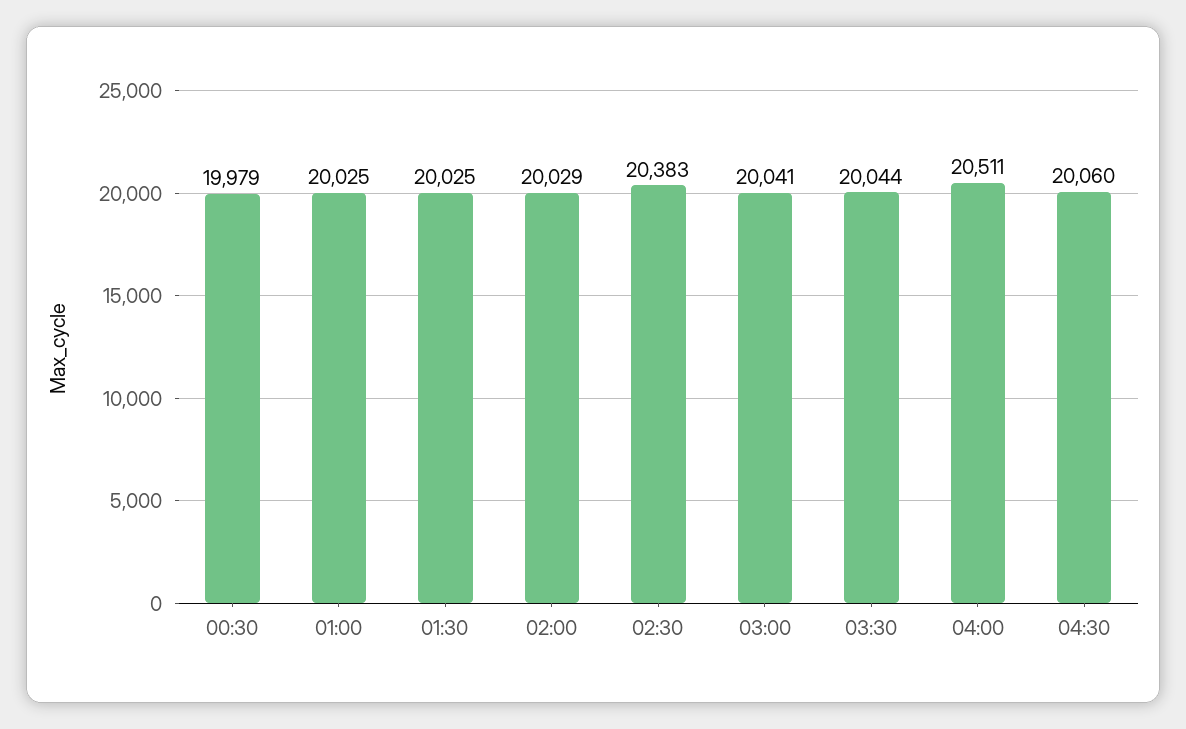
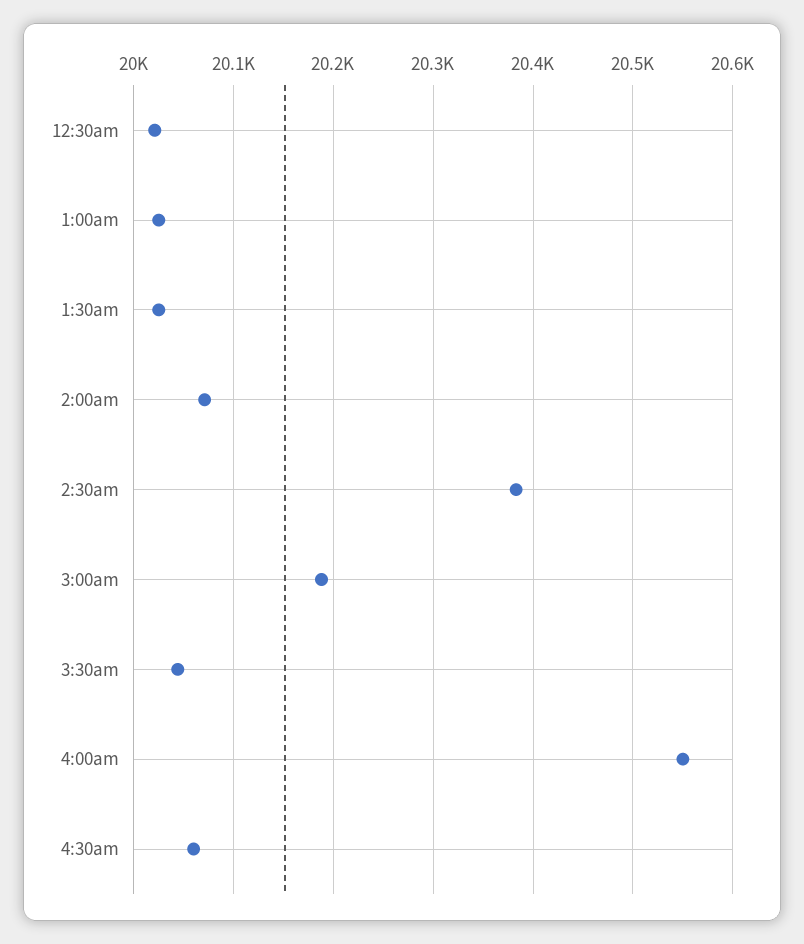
00:30: 19979 -> 20020
02:00: 20029 -> 20070
03:00: 20041 -> 20190
04:00: 20511 -> 20550

